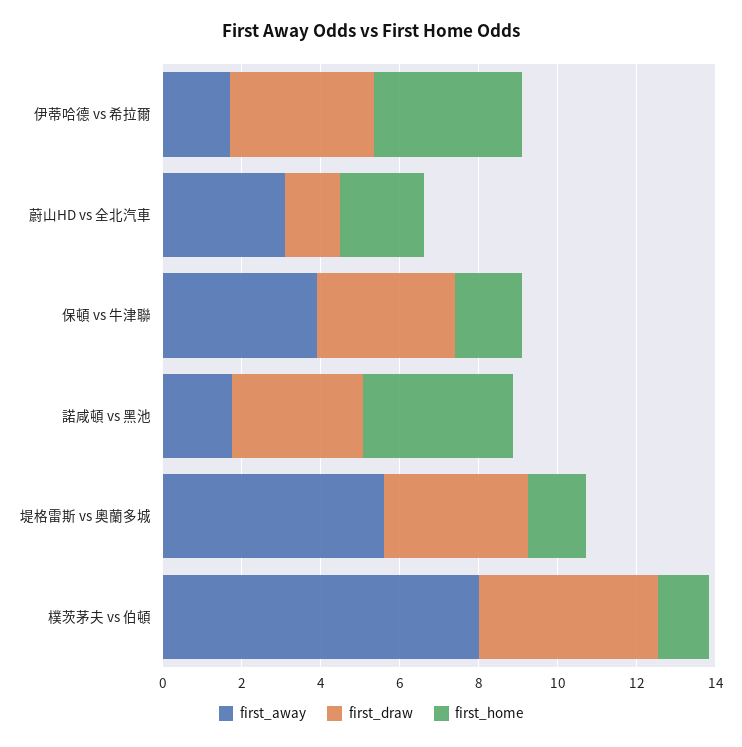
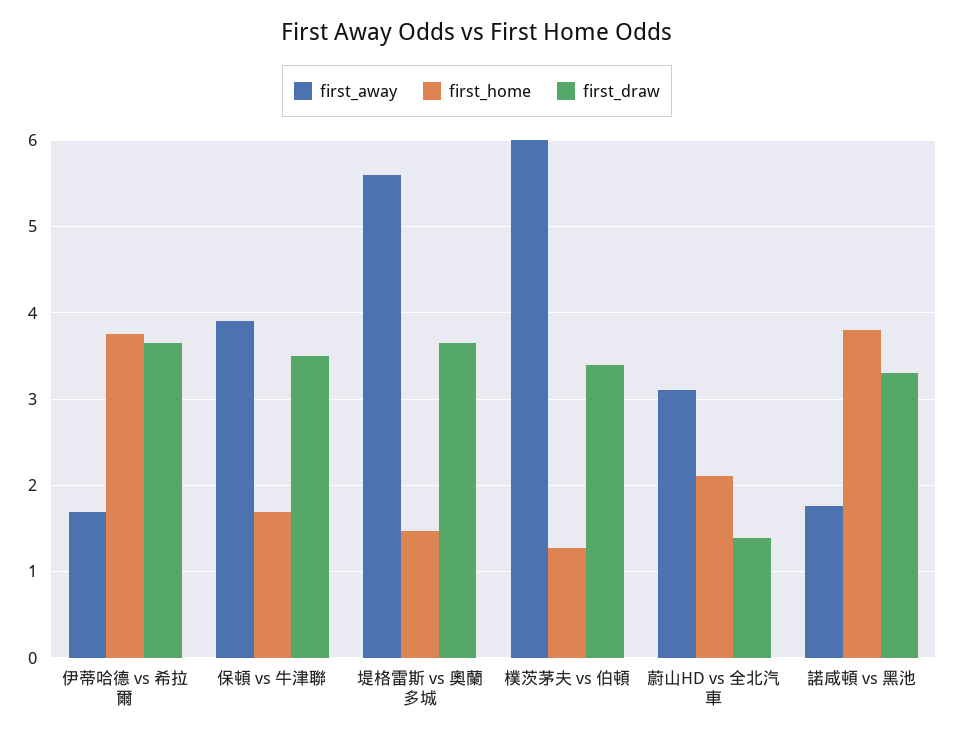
first_away, 樸茨茅夫 vs 伯頓: 8 -> 6
first_draw, 樸茨茅夫 vs 伯頓: 4.5 -> 3.4

